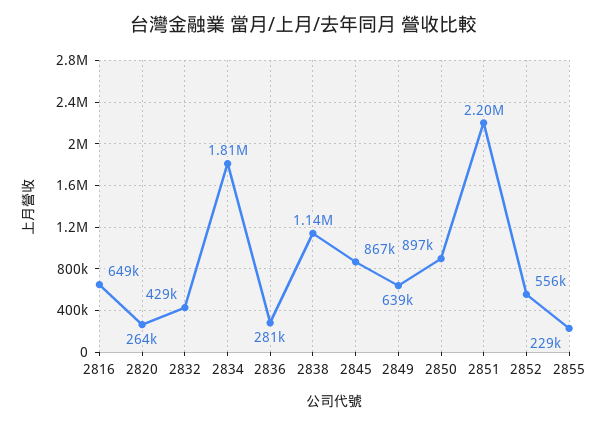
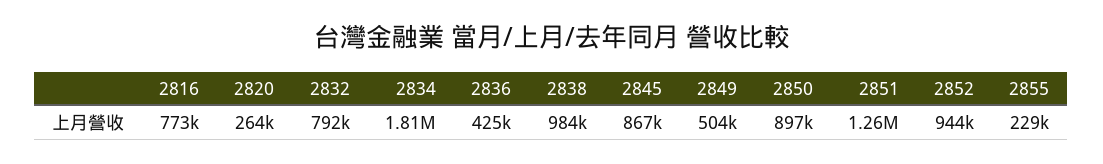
2816: 649000 -> 773000
2832: 429000 -> 792000
2836: 281000 -> 425000
2838: 1140000 -> 984000
2849: 639000 -> 504000
2851: 2200000 -> 1260000
2852: 556000 -> 944000

